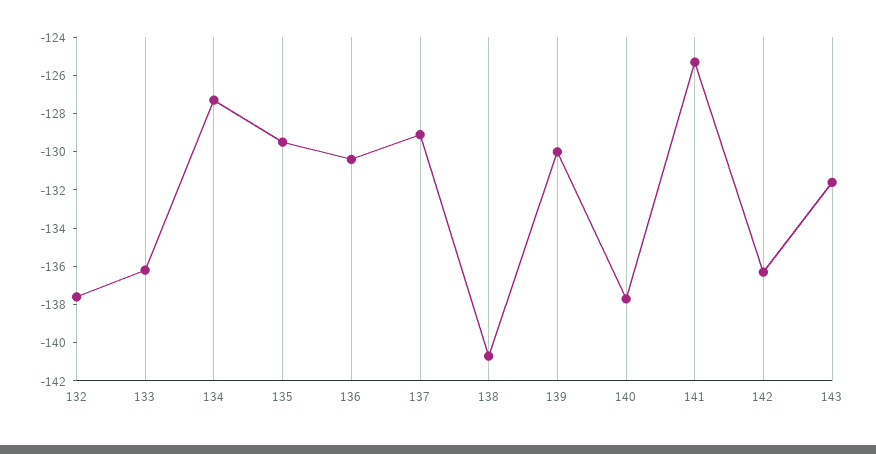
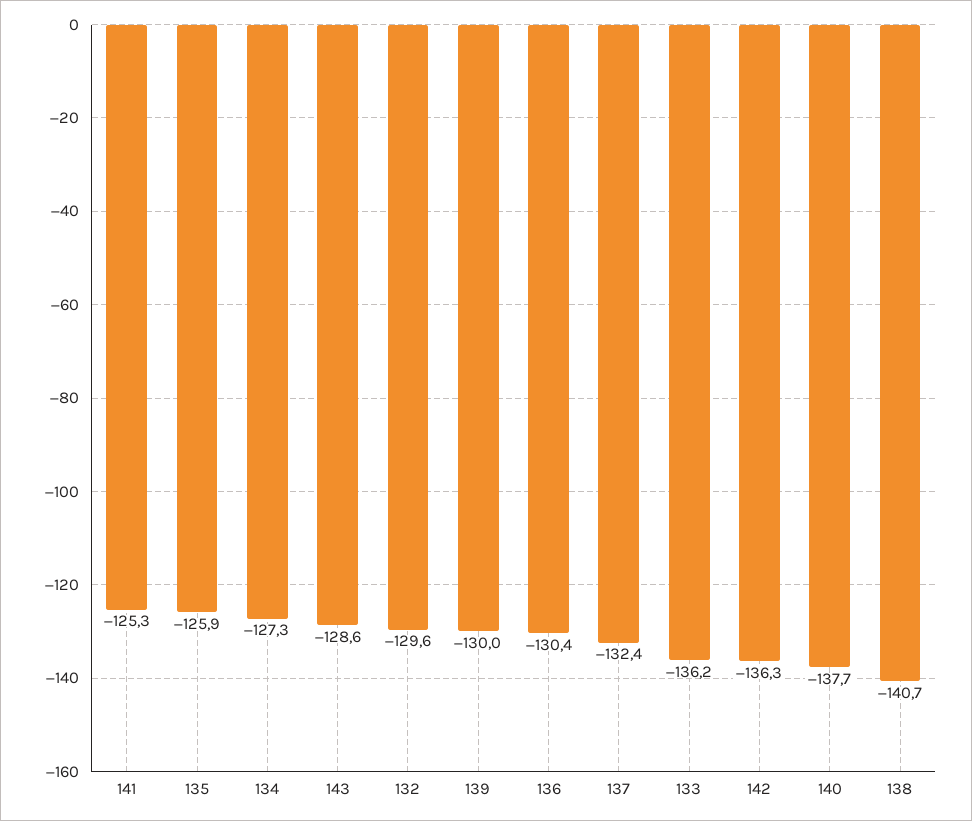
132: -137.5 -> -129.6
135: -129.5 -> -125.9
137: -129 -> -132.4
143: -131.5 -> -128.6

